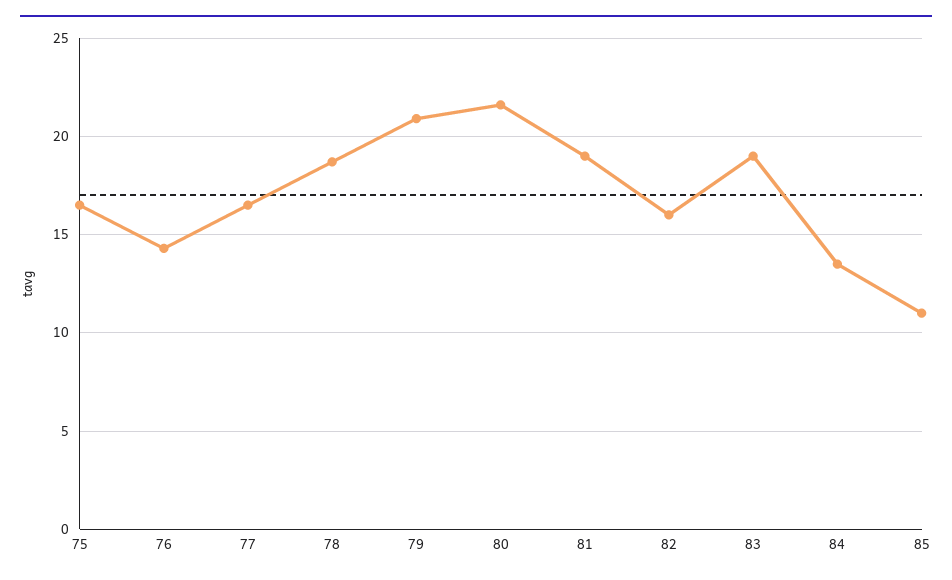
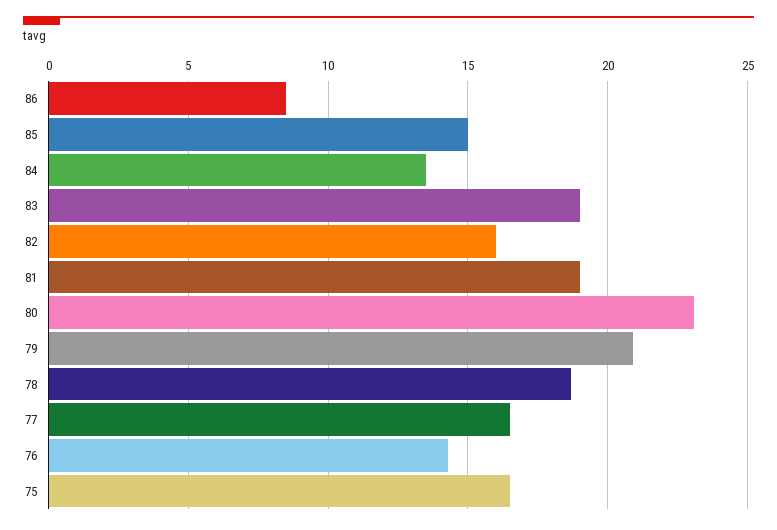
80: 21.5 -> 23
85: 11 -> 15
86: none -> 8.5

